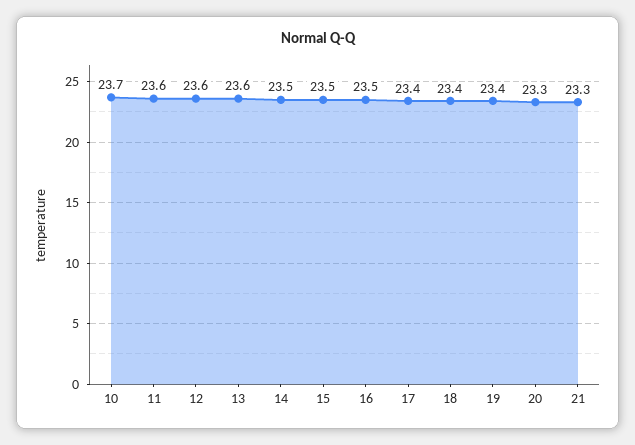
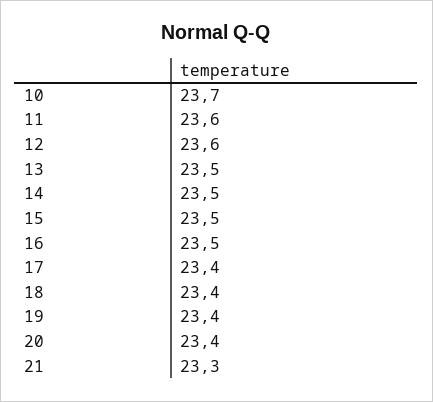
13: 23.6 -> 23.5
20: 23.3 -> 23.4

